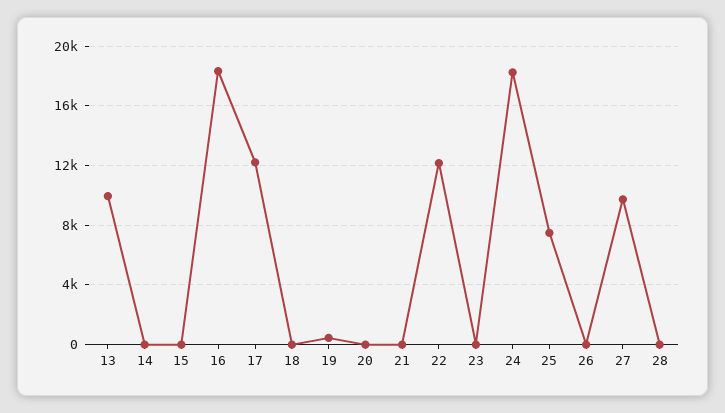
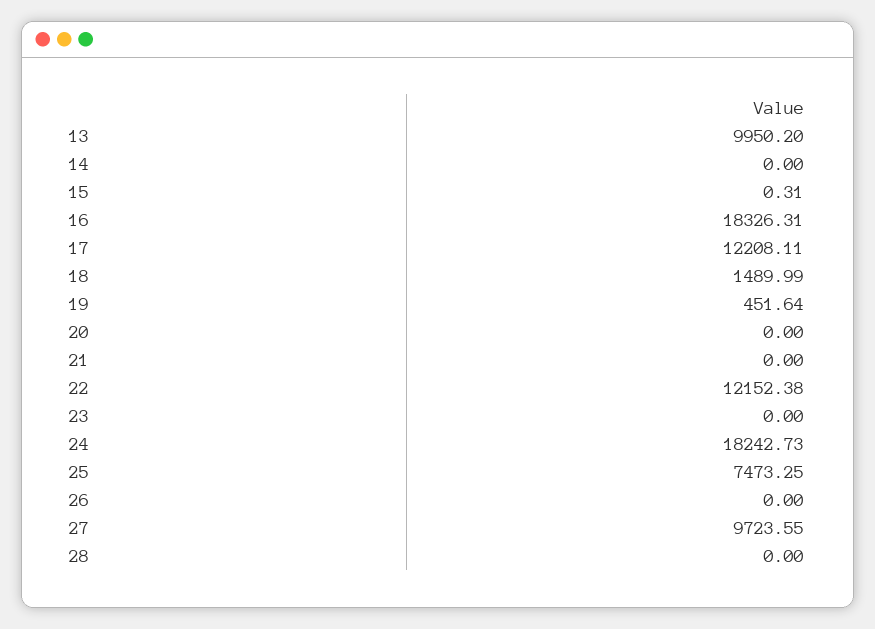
18: 0 -> 1489.99

